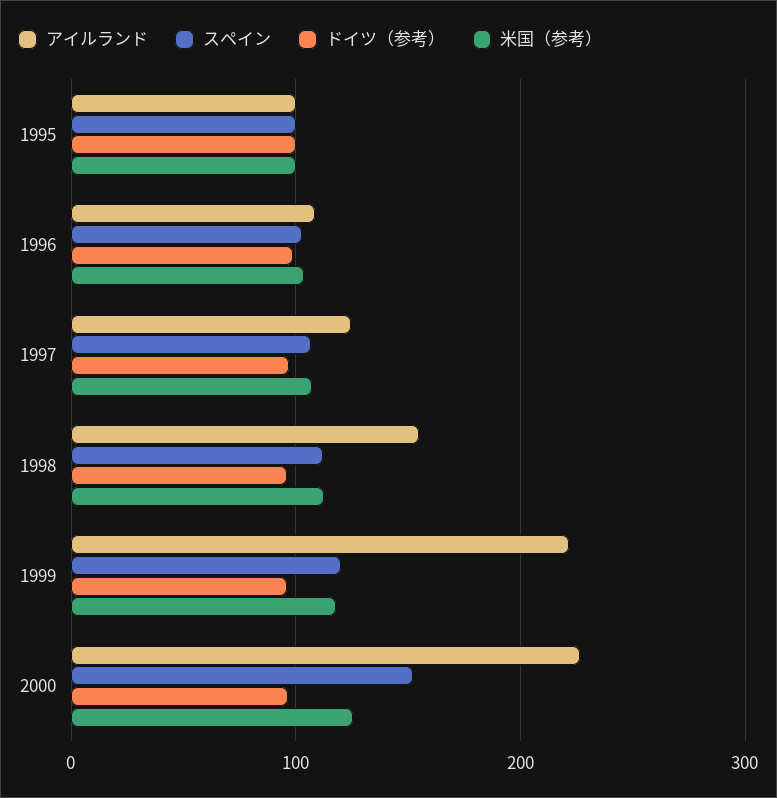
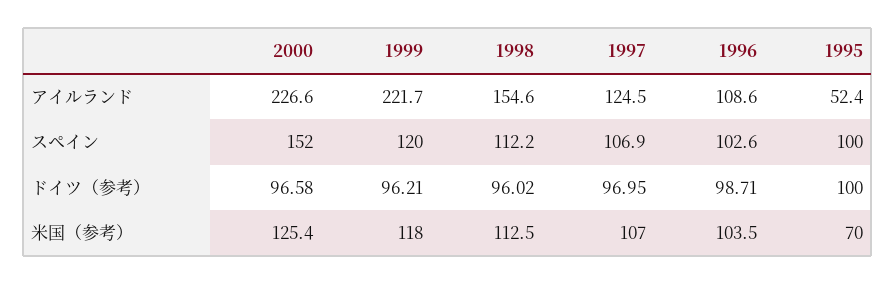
アイルランド, 1995: 100 -> 52.4
米国（参考）, 1995: 100 -> 70

